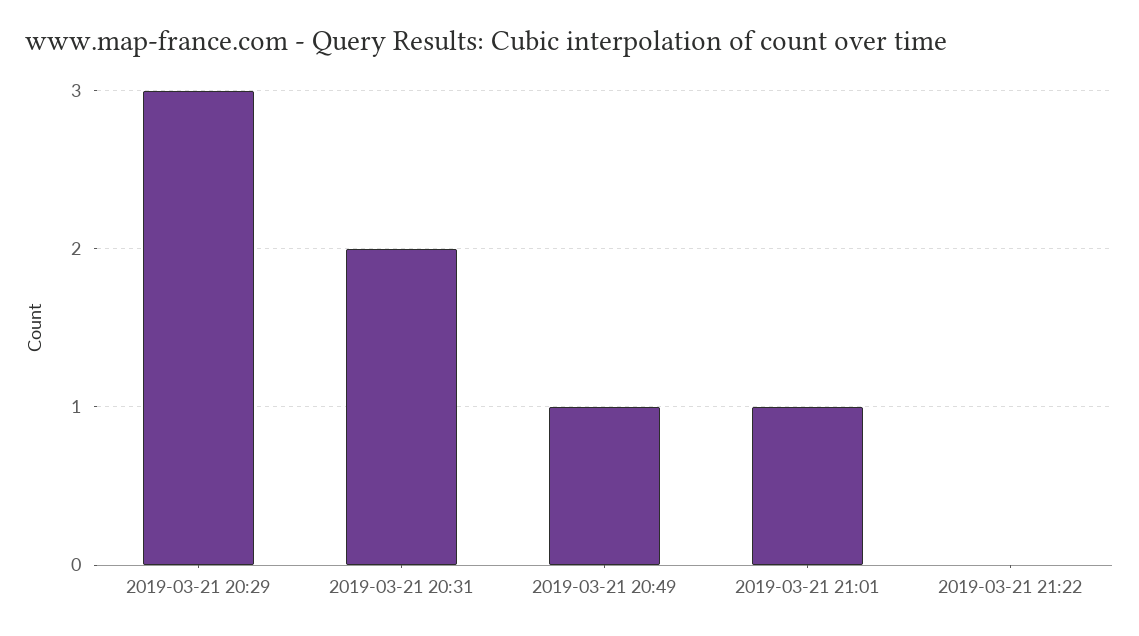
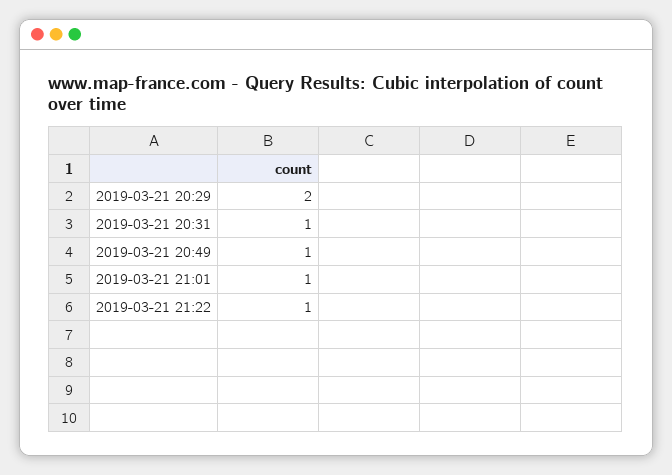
2019-03-21 20:29: 3 -> 2
2019-03-21 20:31: 2 -> 1
2019-03-21 21:22: 0 -> 1

